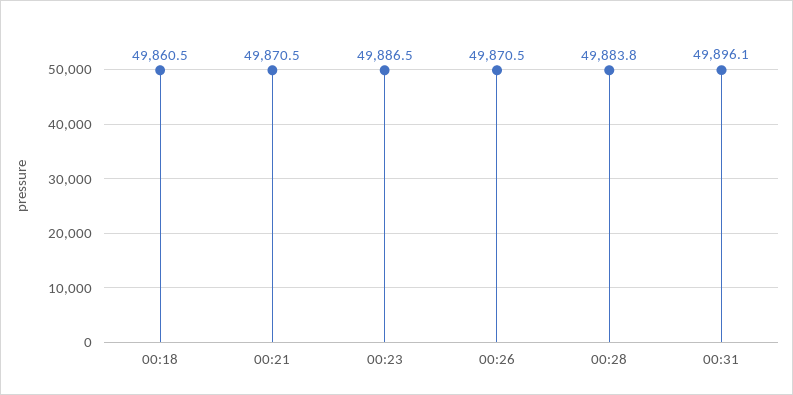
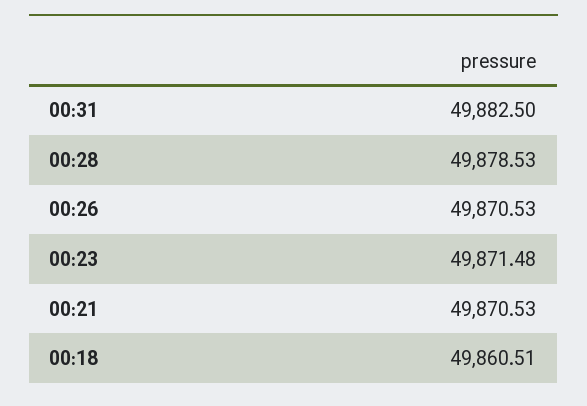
00:23: 49886.5 -> 49871.48
00:28: 49883.8 -> 49878.53
00:31: 49896.1 -> 49882.5

